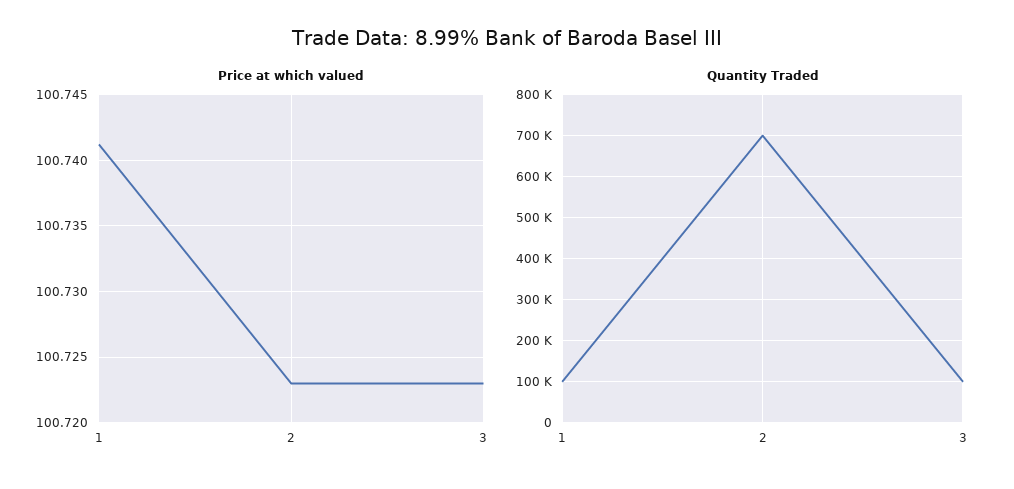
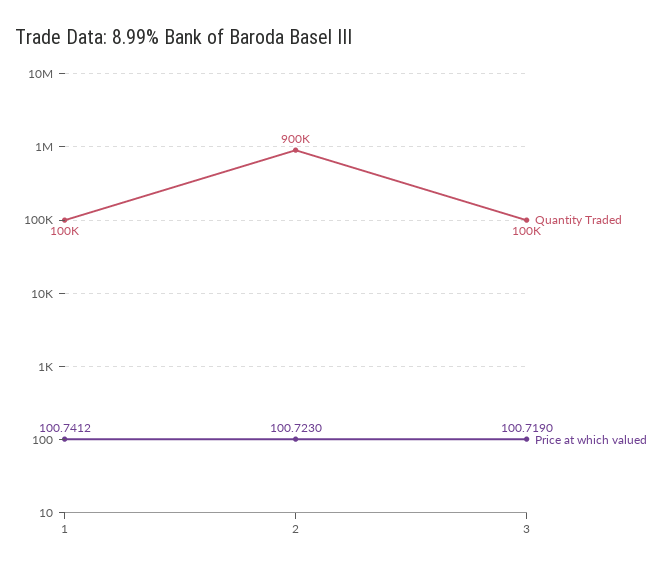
Price at which valued, 3: 100.723 -> 100.719
Quantity Traded, 2: 700000 -> 900000

